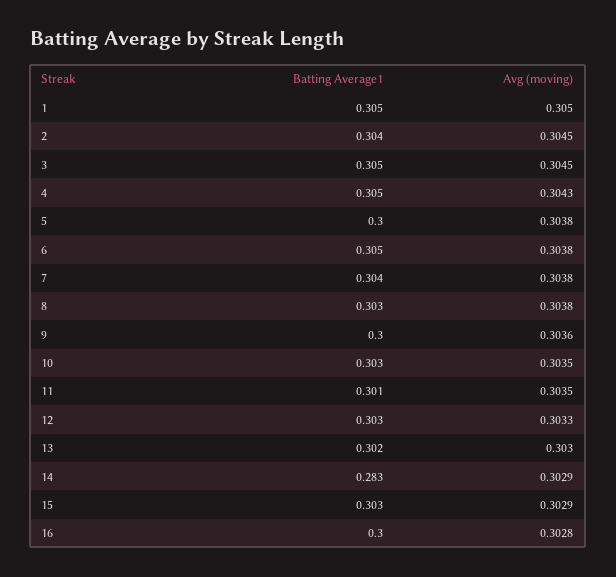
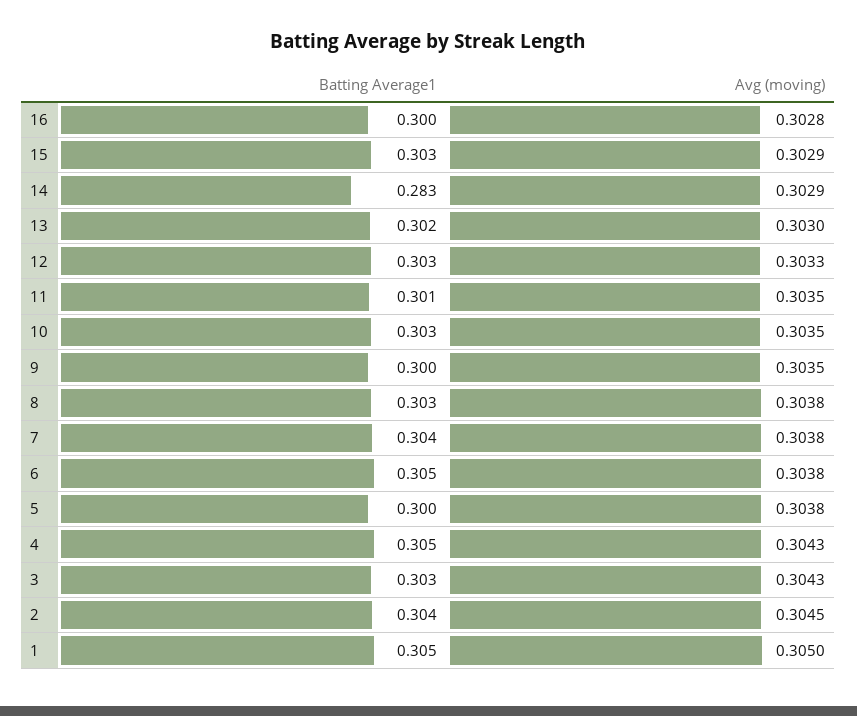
Batting Average1, 3: 0.305 -> 0.303
Avg (moving), 3: 0.3045 -> 0.3043
Avg (moving), 9: 0.3036 -> 0.3035

